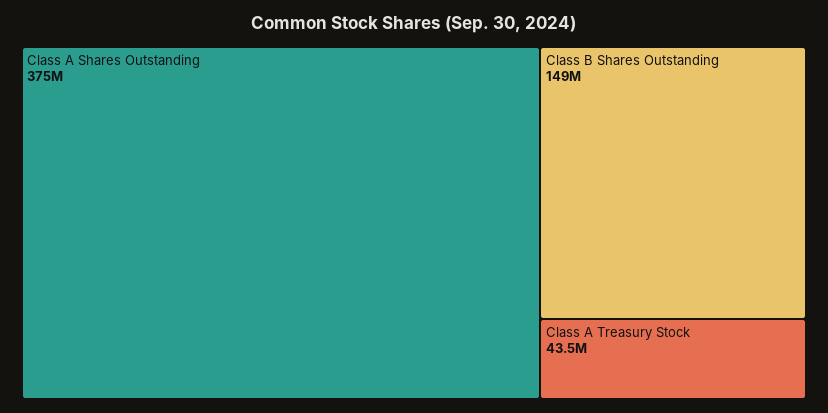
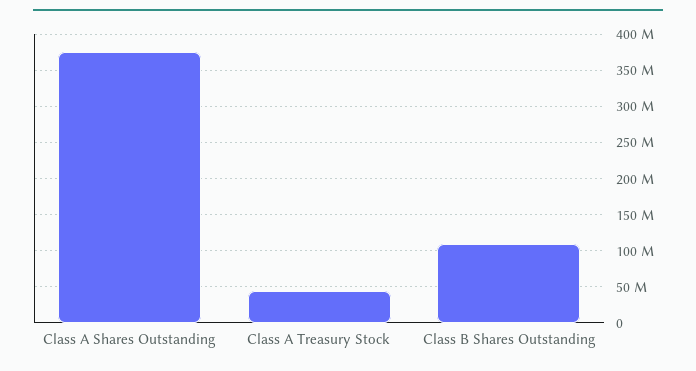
Class B Shares Outstanding: 149000000 -> 110000000

